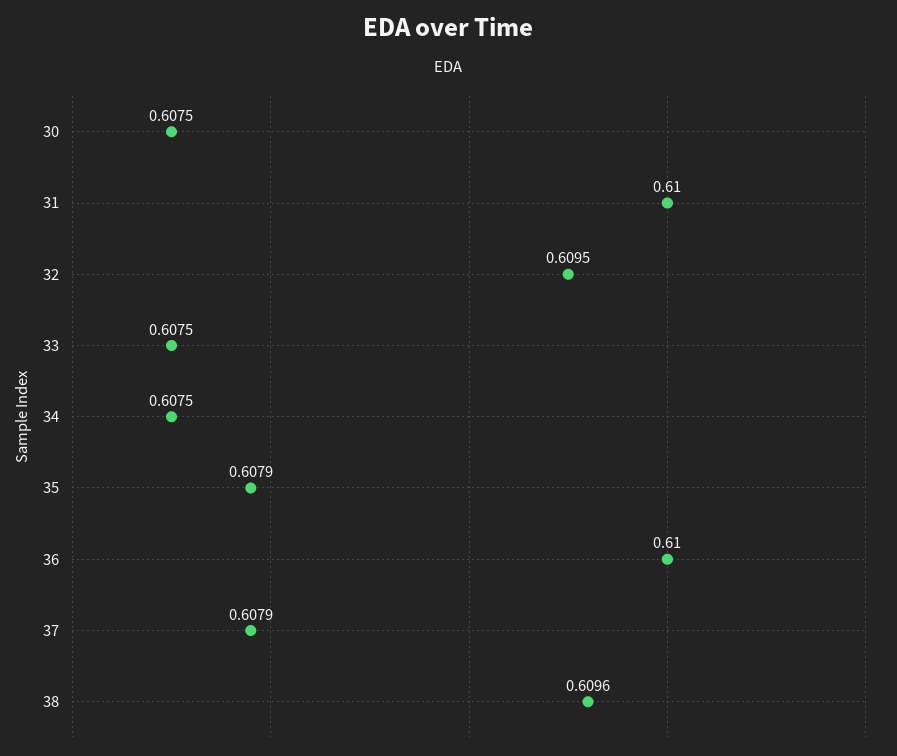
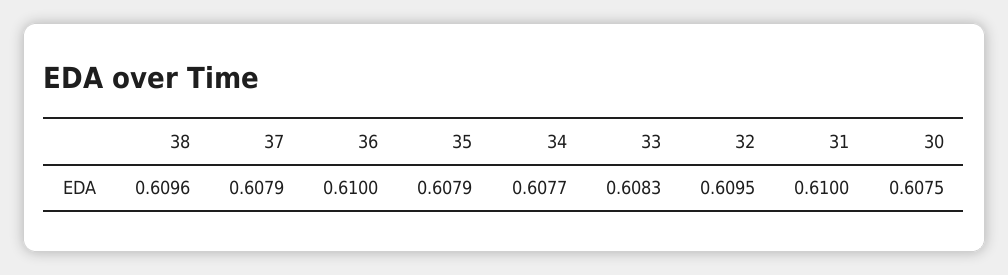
33: 0.6075 -> 0.6083
34: 0.6075 -> 0.6077

